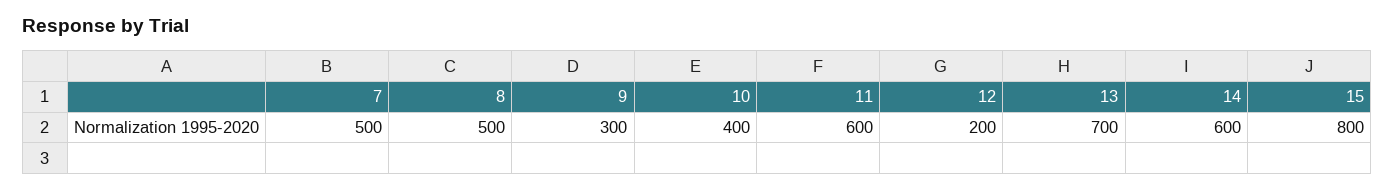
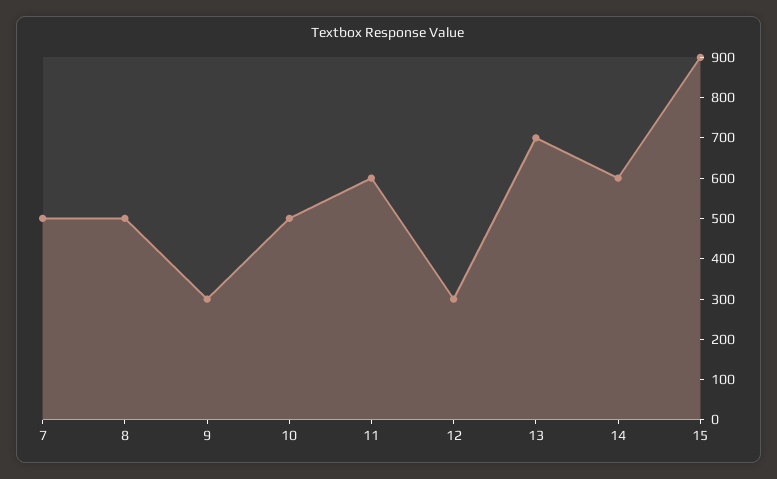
10: 400 -> 500
12: 200 -> 300
15: 800 -> 900

